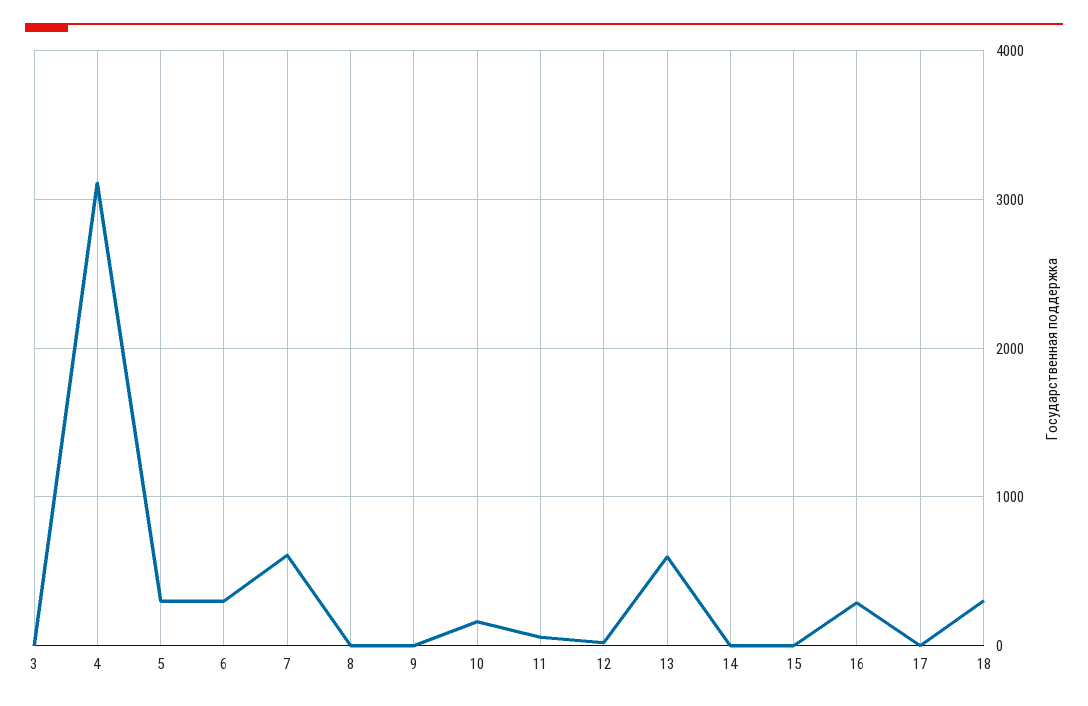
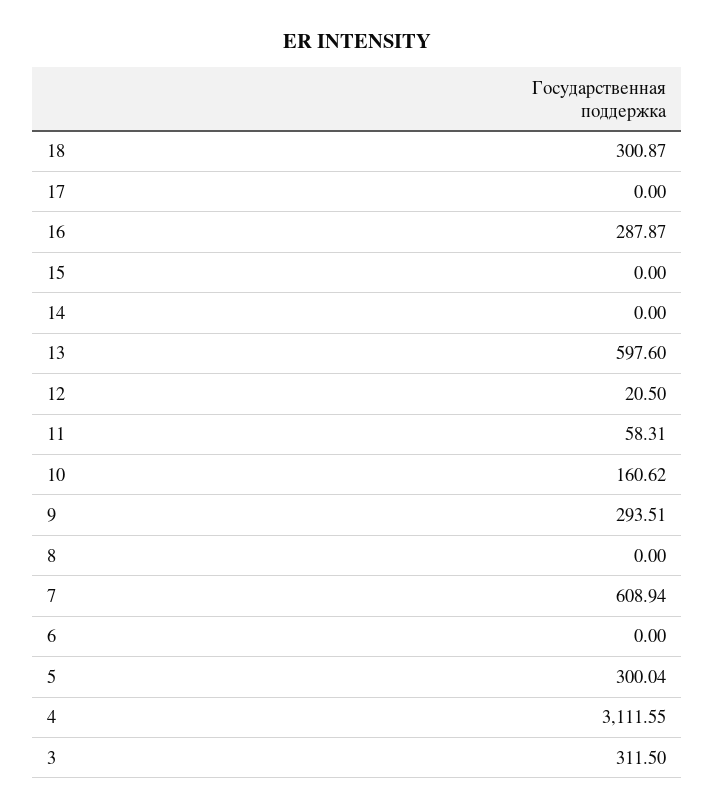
3: 0 -> 311.5
6: 300 -> 0
9: 0 -> 293.51

